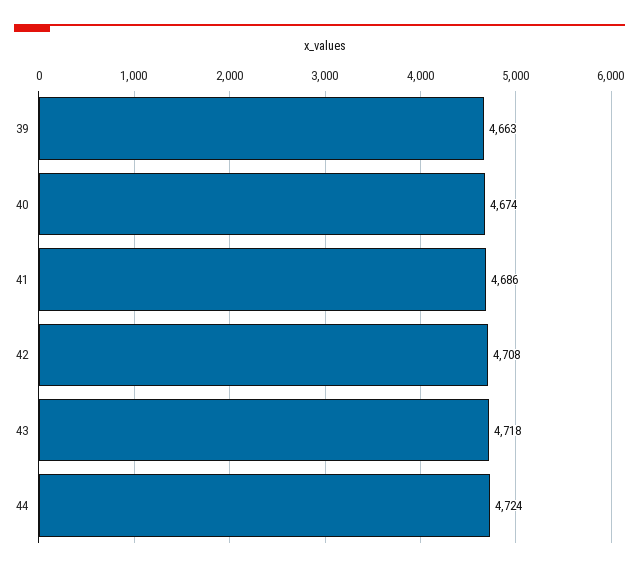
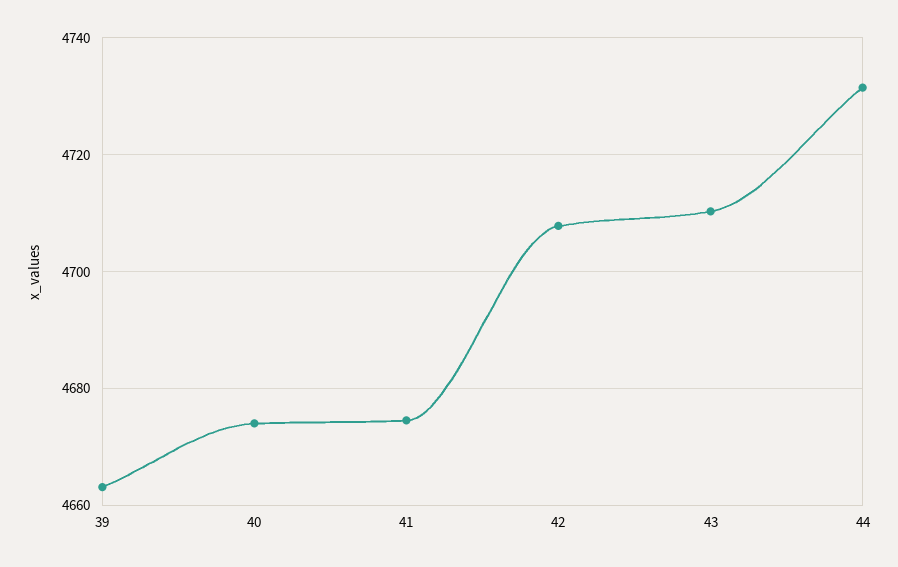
41: 4686 -> 4674
43: 4718 -> 4710
44: 4724 -> 4732

